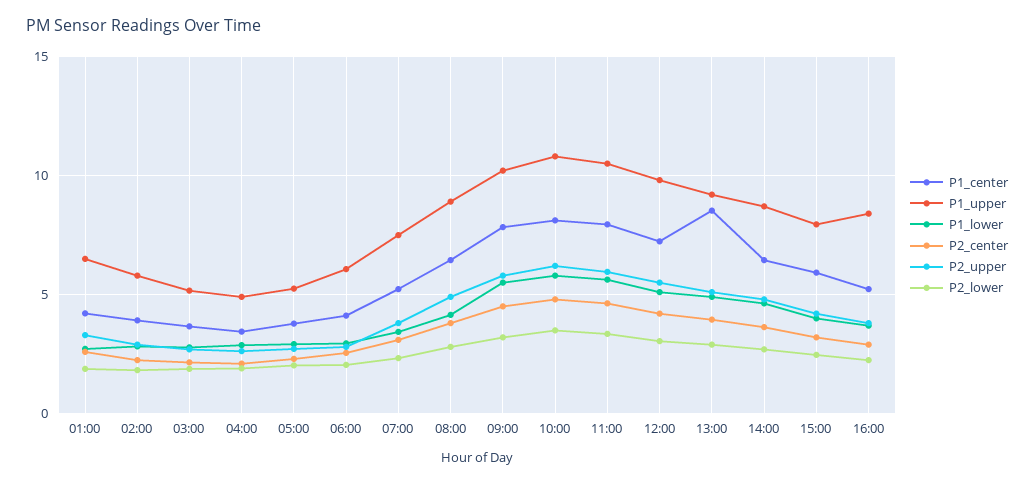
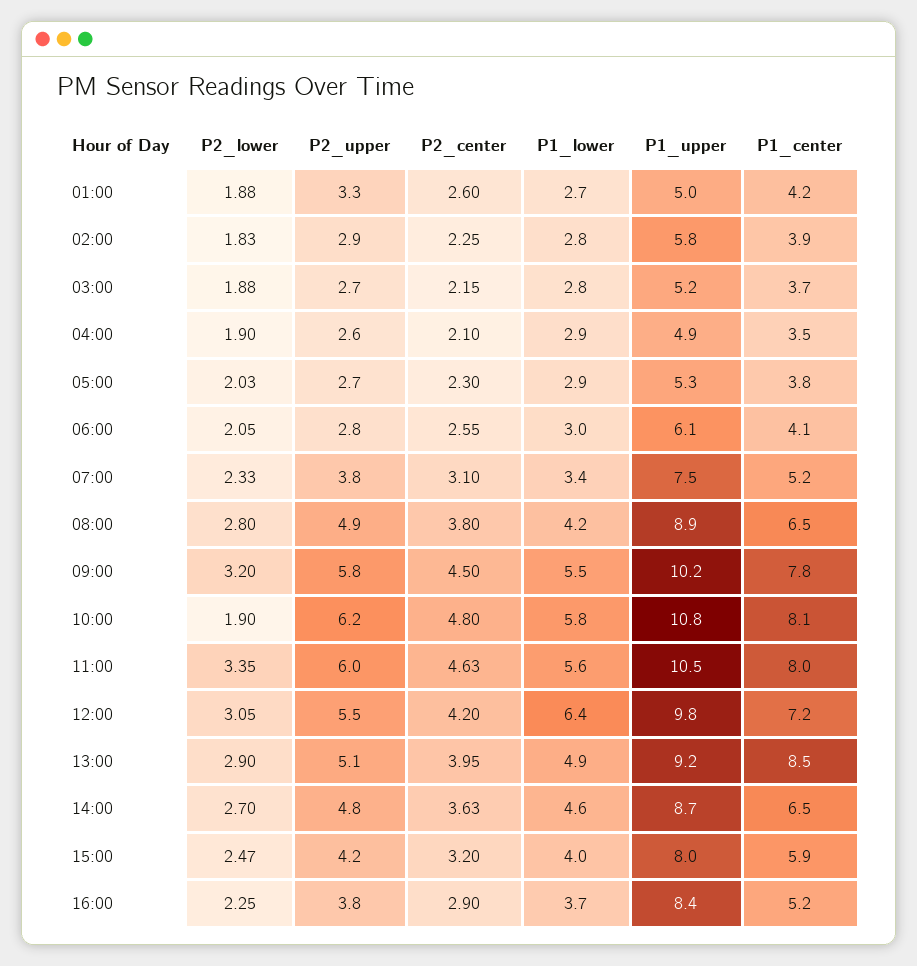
P1_upper, 01:00: 6.5 -> 5
P2_lower, 10:00: 3.5 -> 1.9
P1_lower, 12:00: 5 -> 6.4

